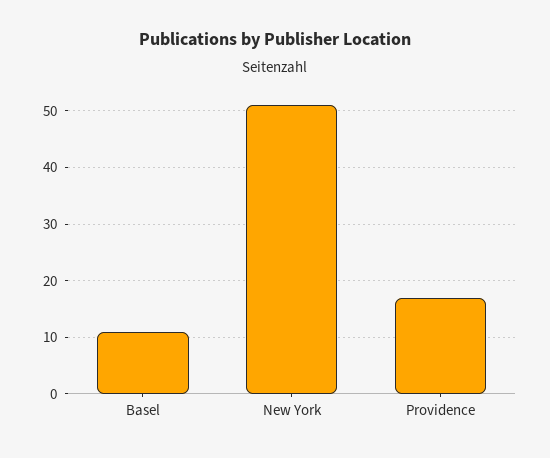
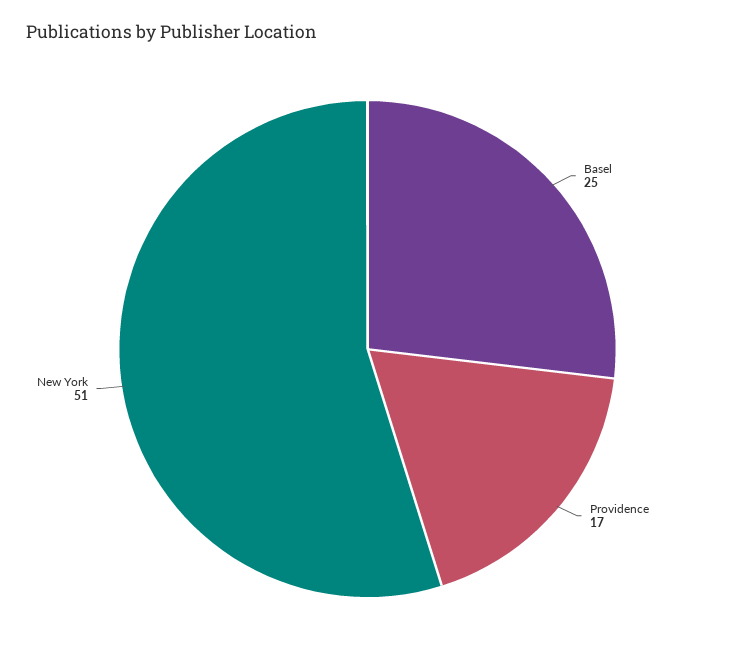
Basel: 10 -> 25

